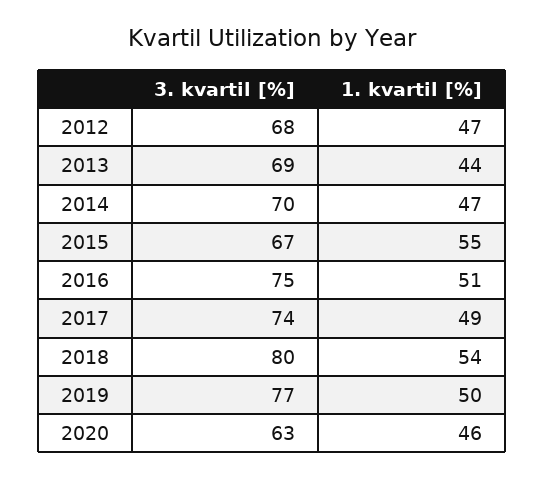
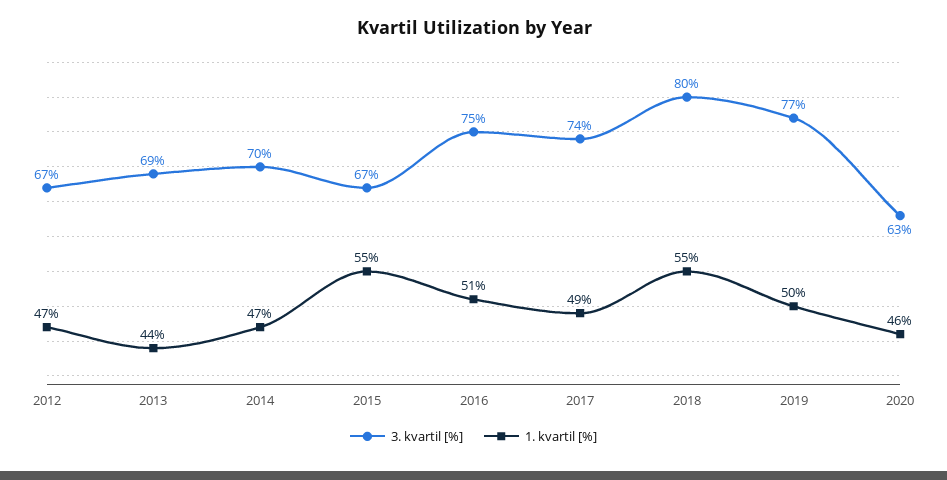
3. kvartil [%], 2012: 68 -> 67
1. kvartil [%], 2018: 54 -> 55

